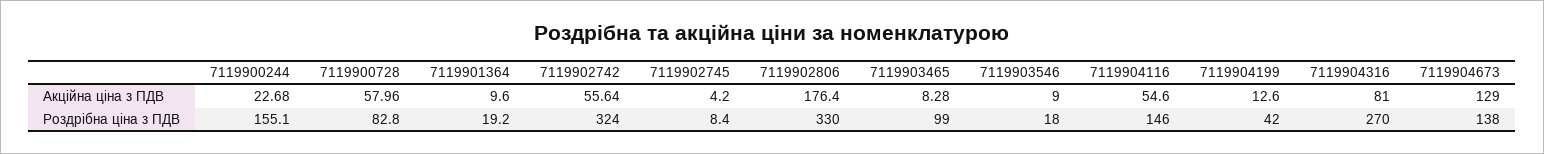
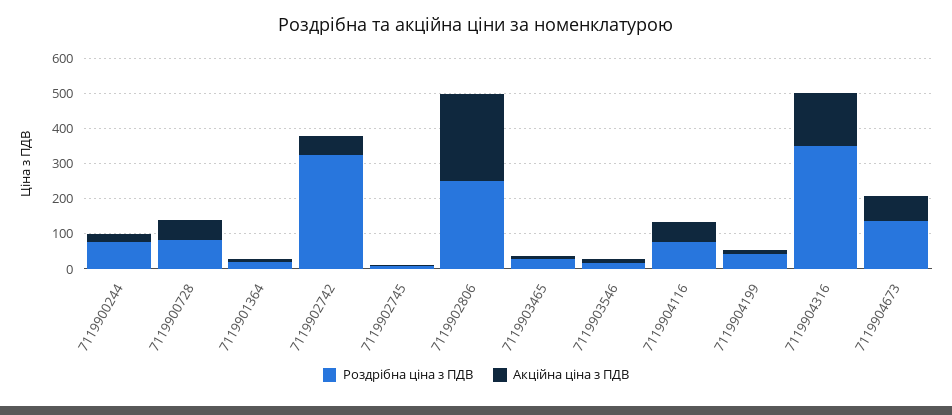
Акційна ціна з ПДВ, 7119902806: 176.4 -> 250
Акційна ціна з ПДВ, 7119904316: 81 -> 150
Акційна ціна з ПДВ, 7119904673: 129 -> 75
Роздрібна ціна з ПДВ, 7119900244: 155.1 -> 75
Роздрібна ціна з ПДВ, 7119902806: 330 -> 250
Роздрібна ціна з ПДВ, 7119903465: 99 -> 25
Роздрібна ціна з ПДВ, 7119904116: 146 -> 75
Роздрібна ціна з ПДВ, 7119904316: 270 -> 350

